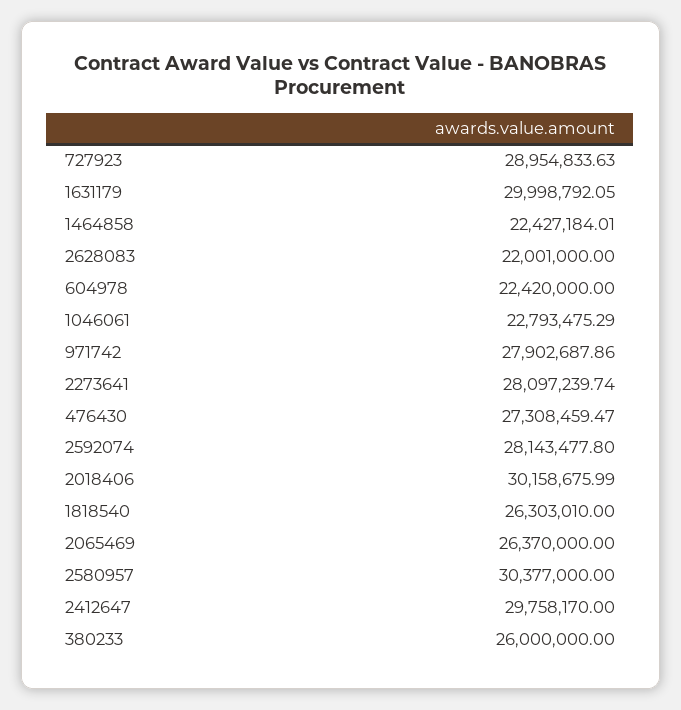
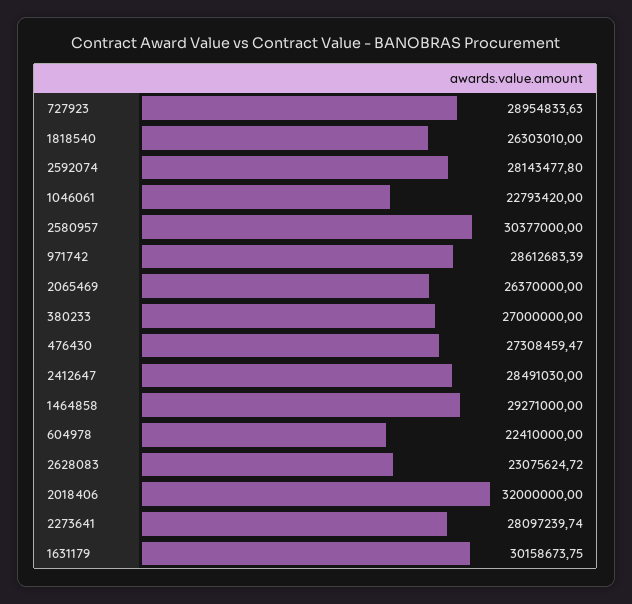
1631179: 29998792.05 -> 30158673.75
1464858: 22427184.01 -> 29271000
2628083: 22001000 -> 23075624.72
604978: 22420000 -> 22410000
1046061: 22793475.29 -> 22793420
971742: 27902687.86 -> 28612683.39
2018406: 30158675.99 -> 32000000
2412647: 29758170 -> 28491030
380233: 26000000 -> 27000000

